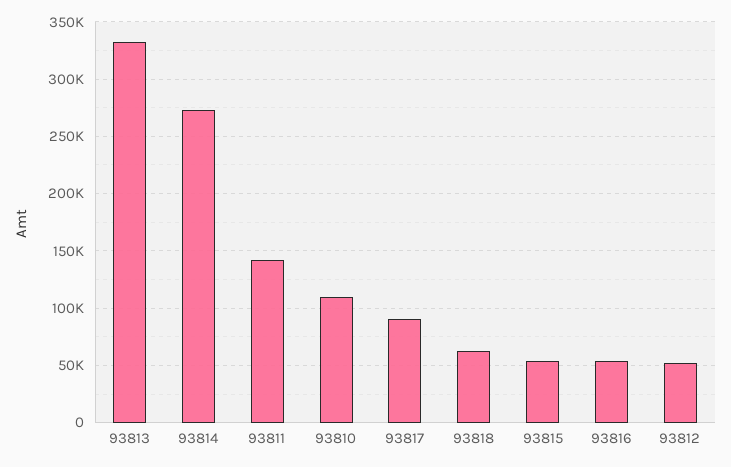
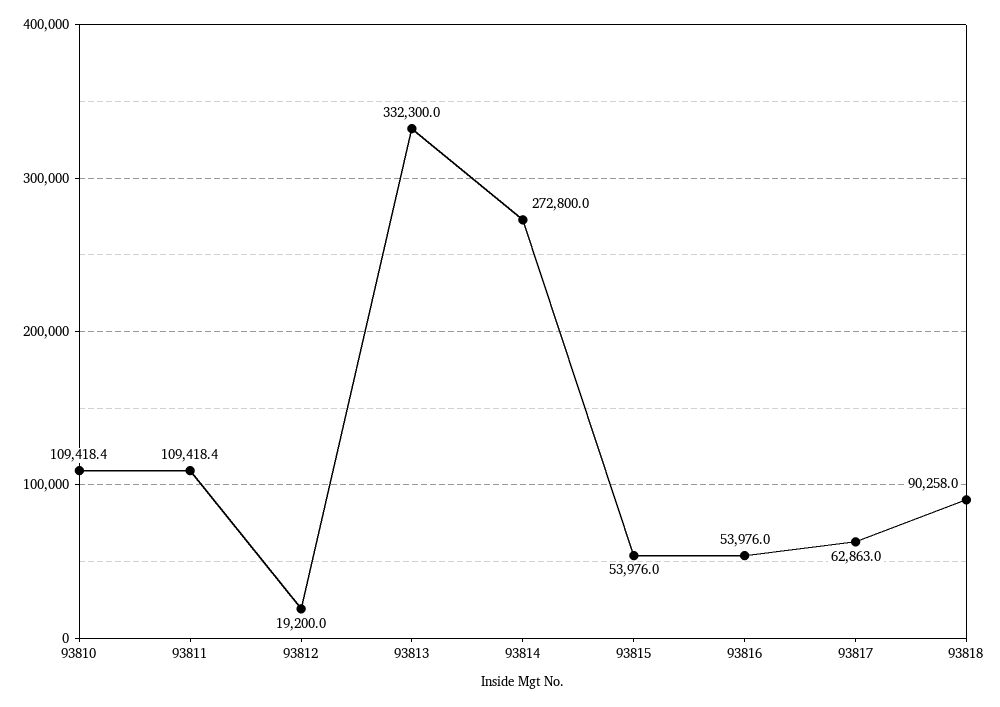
93811: 140000 -> 109418.4
93817: 90000 -> 62863
93818: 60000 -> 90258
93812: 50000 -> 19200

